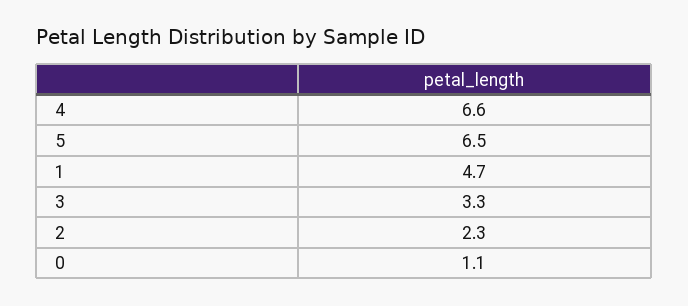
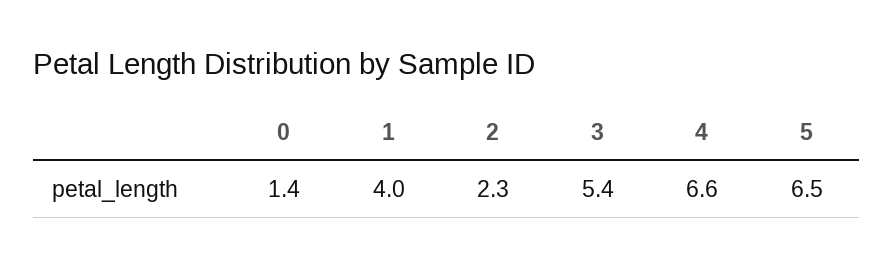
1: 4.7 -> 4
3: 3.3 -> 5.4
0: 1.1 -> 1.4

